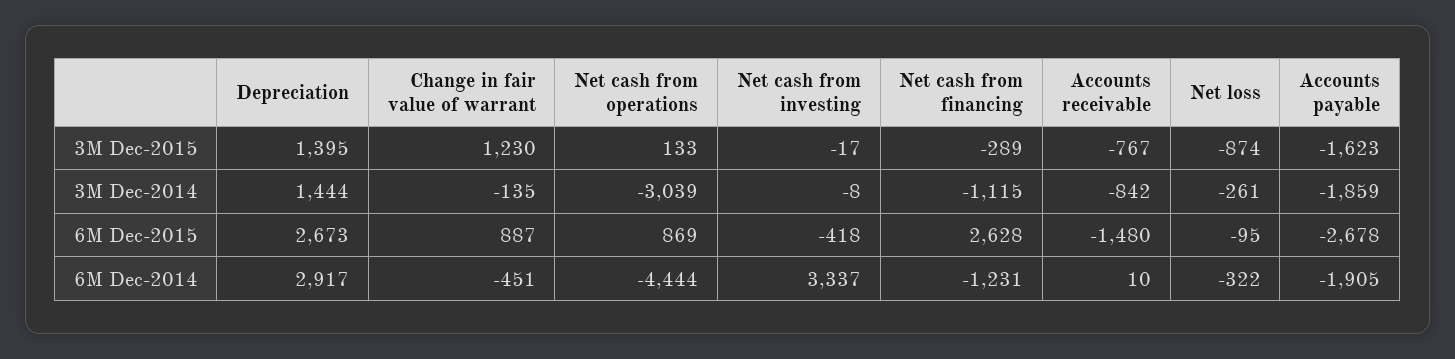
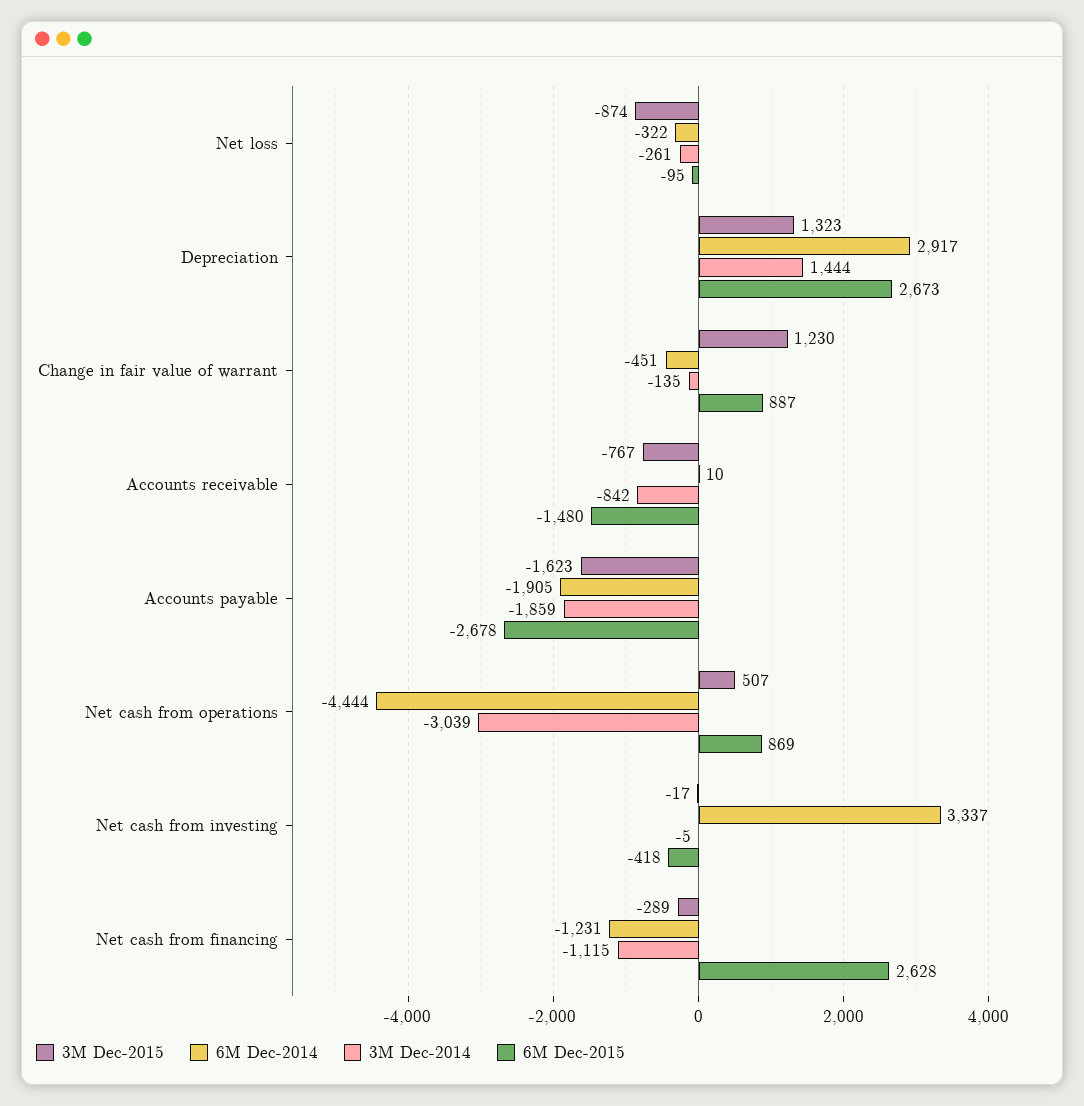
3M Dec-2015, Depreciation: 1395 -> 1323
3M Dec-2015, Net cash from operations: 133 -> 507
3M Dec-2014, Net cash from investing: -8 -> -5

